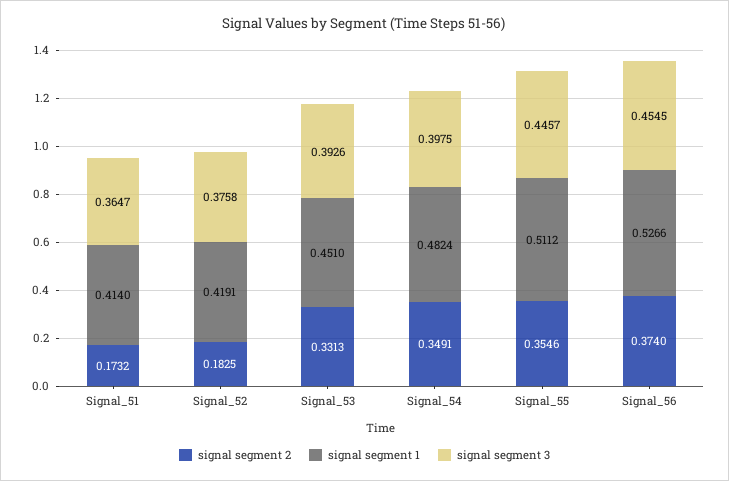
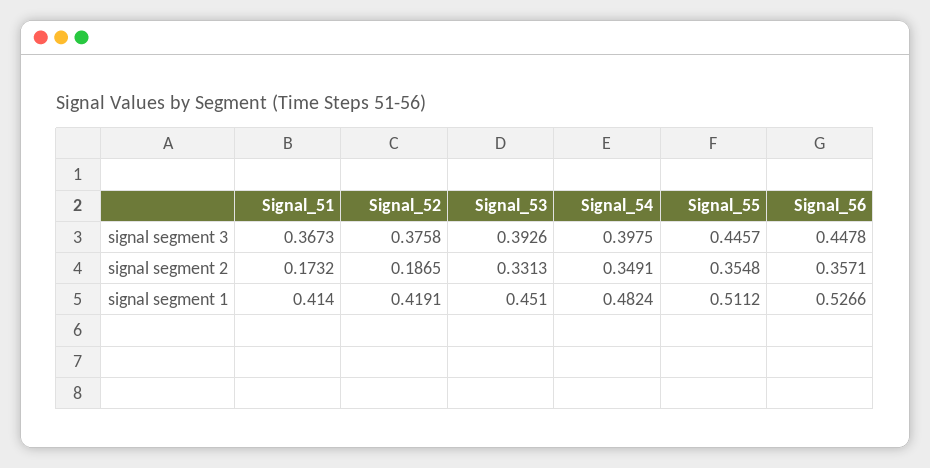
signal segment 3, Signal_51: 0.3647 -> 0.3673
signal segment 2, Signal_52: 0.1825 -> 0.1865
signal segment 2, Signal_55: 0.3546 -> 0.3548
signal segment 2, Signal_56: 0.374 -> 0.3571
signal segment 3, Signal_56: 0.4545 -> 0.4478

